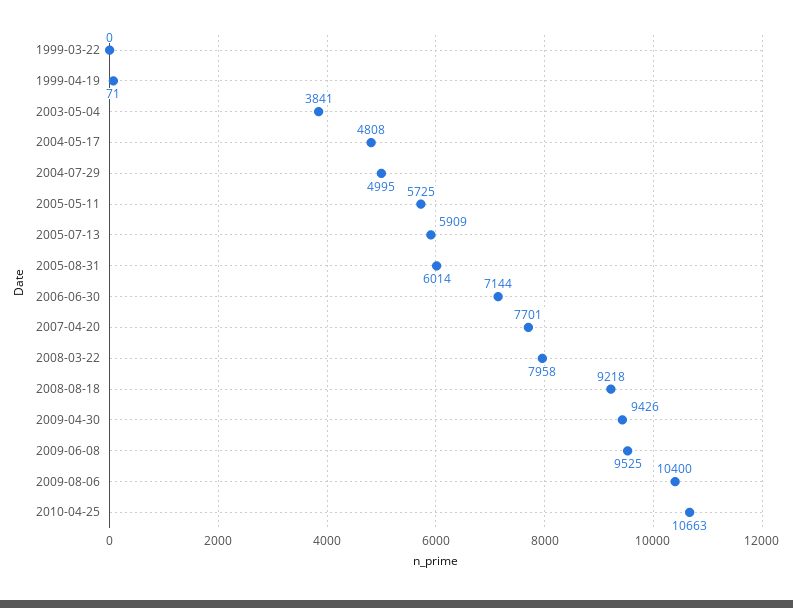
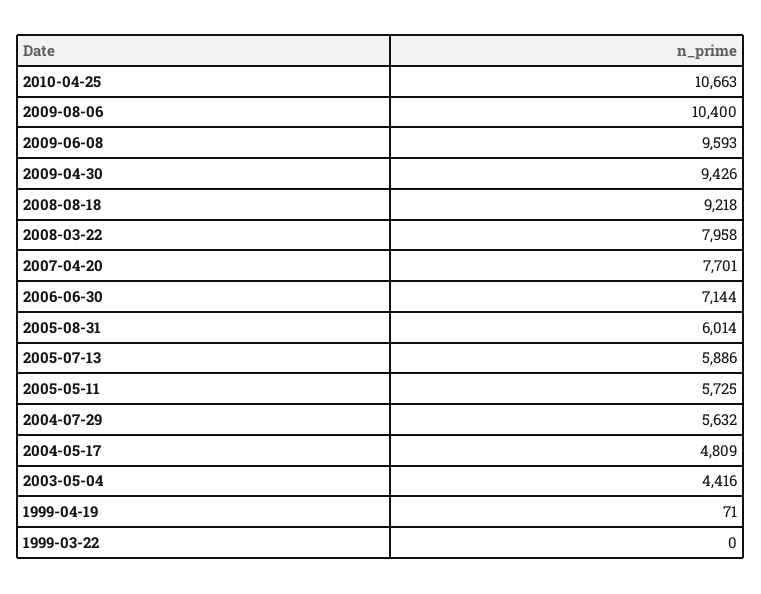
2003-05-04: 3841 -> 4416
2004-05-17: 4808 -> 4809
2004-07-29: 4995 -> 5632
2005-07-13: 5909 -> 5886
2009-06-08: 9525 -> 9593

